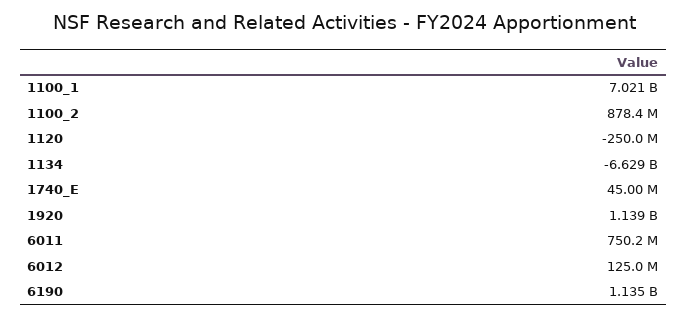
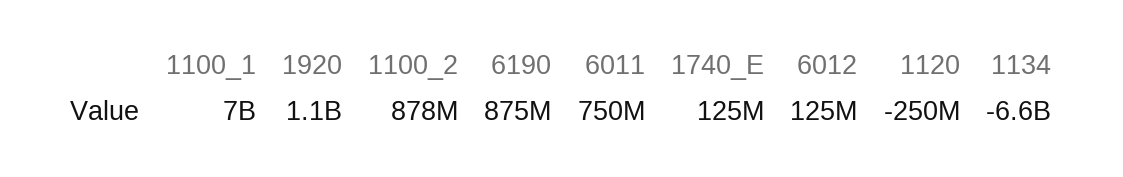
1740_E: 45000000 -> 125000000
6190: 1135000000 -> 875000000

